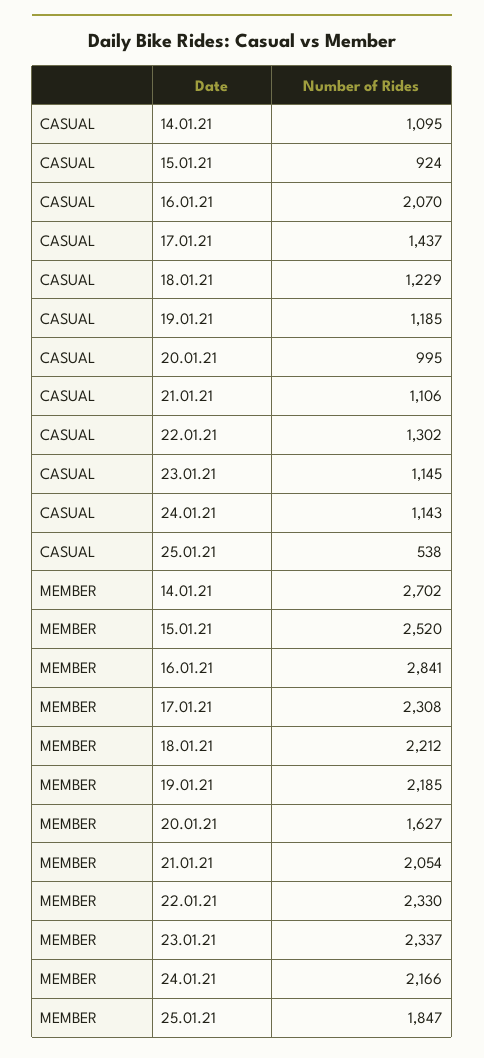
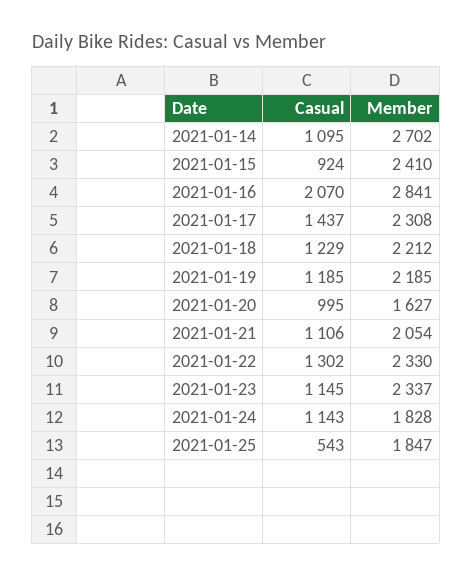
CASUAL, 25.01.21: 538 -> 543
MEMBER, 15.01.21: 2520 -> 2410
MEMBER, 24.01.21: 2166 -> 1828

